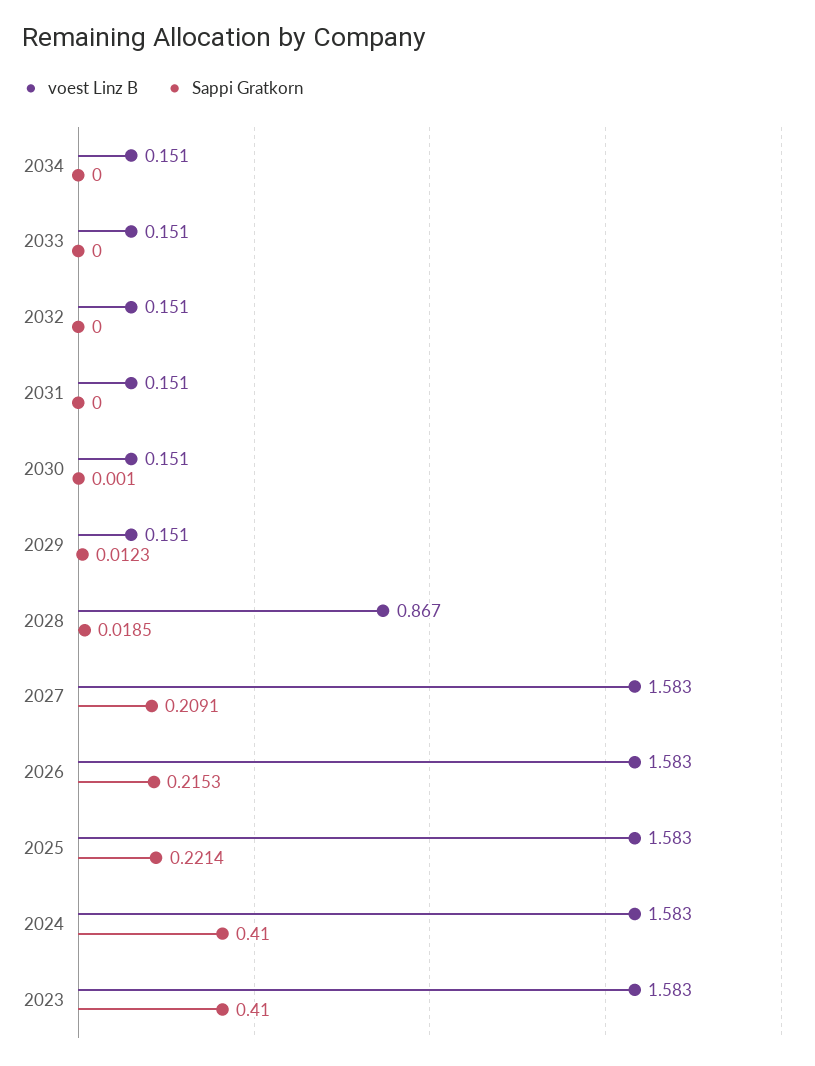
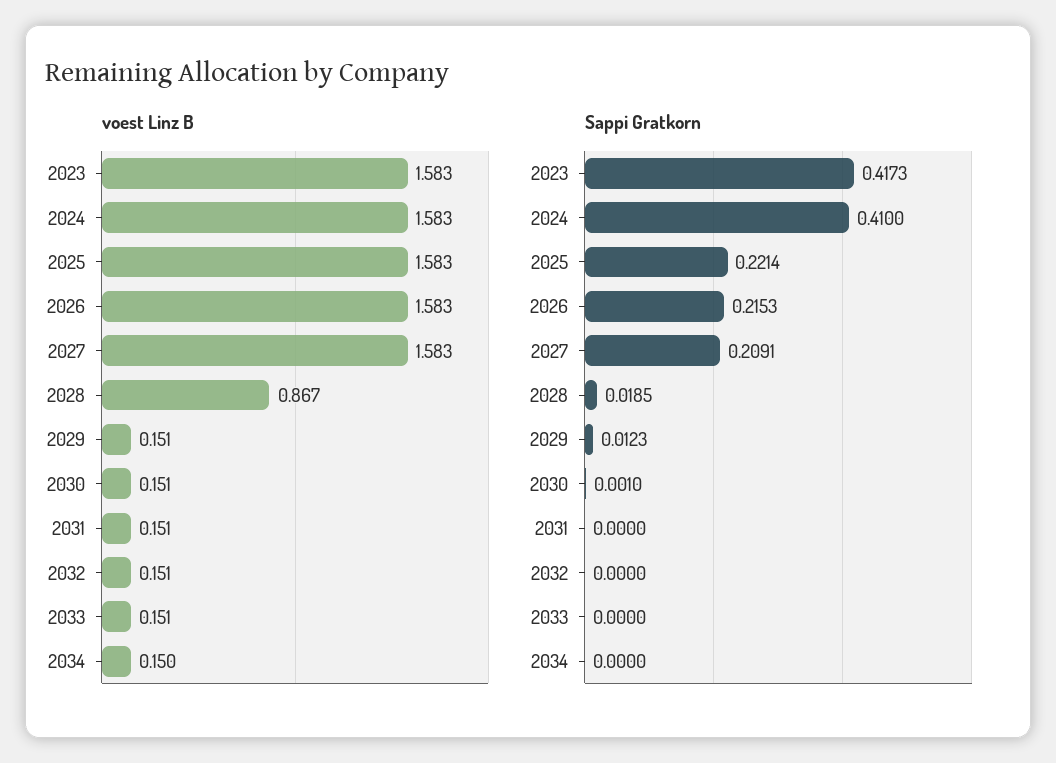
voest Linz B, 2034: 0.151 -> 0.15
Sappi Gratkorn, 2023: 0.41 -> 0.4173

